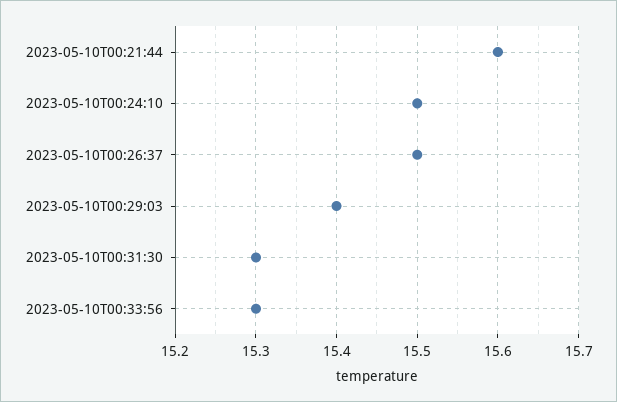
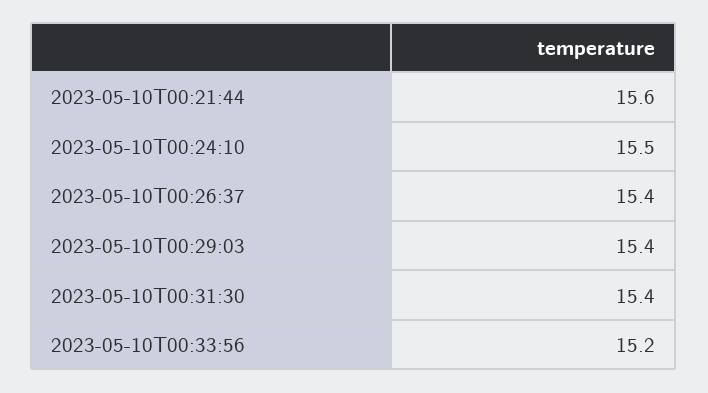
2023-05-10T00:26:37: 15.5 -> 15.4
2023-05-10T00:31:30: 15.3 -> 15.4
2023-05-10T00:33:56: 15.3 -> 15.2

